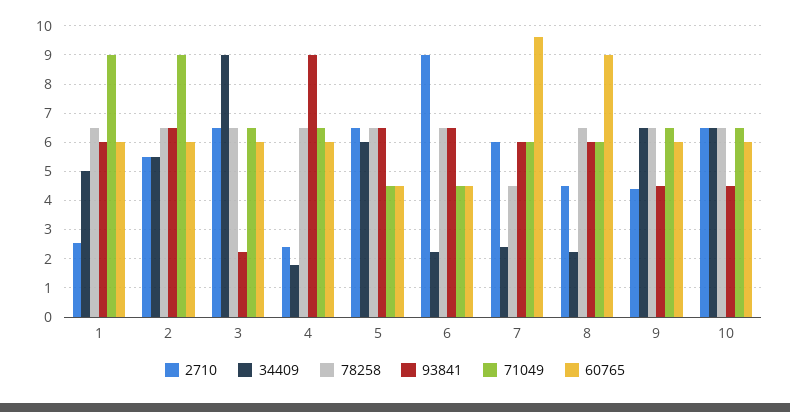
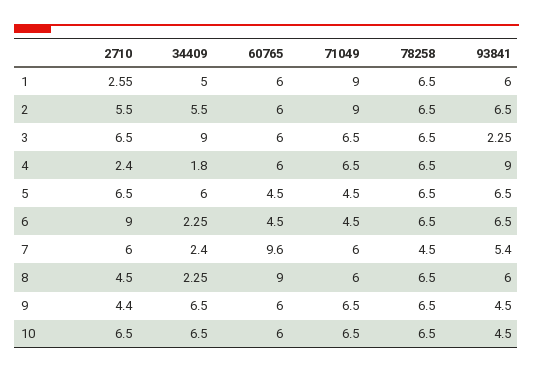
93841, 7: 6 -> 5.4

